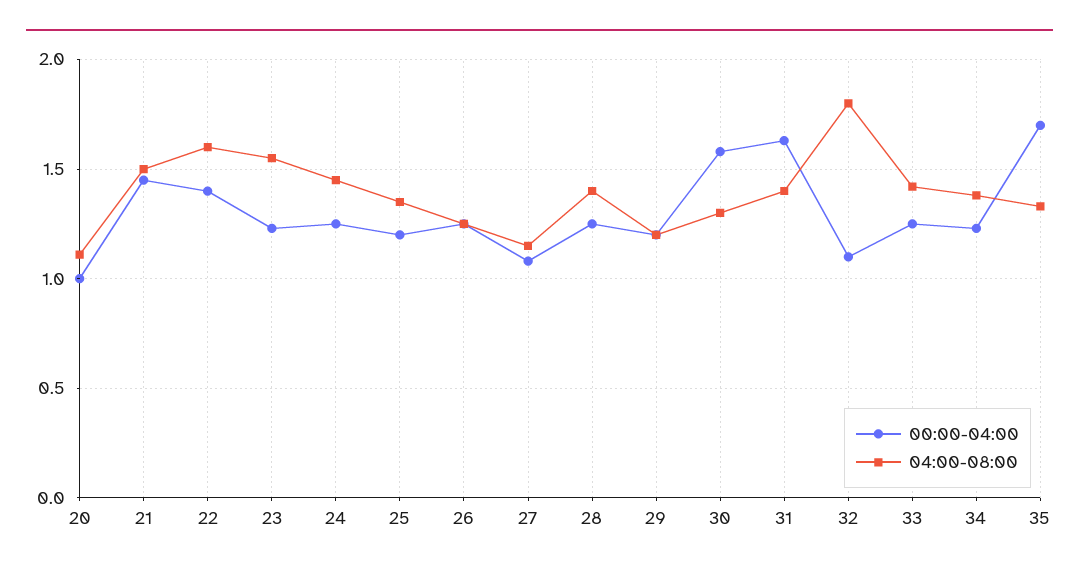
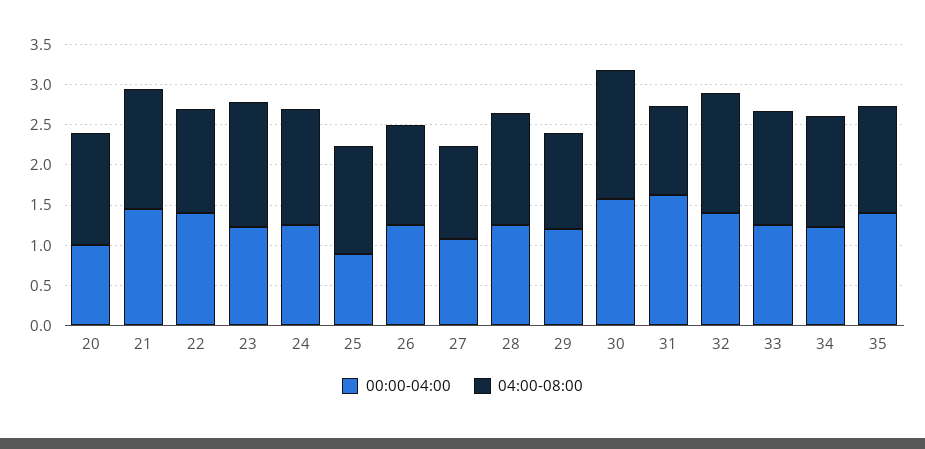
04:00-08:00, 20: 1.1 -> 1.4
04:00-08:00, 22: 1.6 -> 1.3
00:00-04:00, 25: 1.2 -> 0.9
04:00-08:00, 30: 1.3 -> 1.6
04:00-08:00, 31: 1.4 -> 1.1
00:00-04:00, 32: 1.1 -> 1.4
04:00-08:00, 32: 1.8 -> 1.5
00:00-04:00, 35: 1.7 -> 1.4

